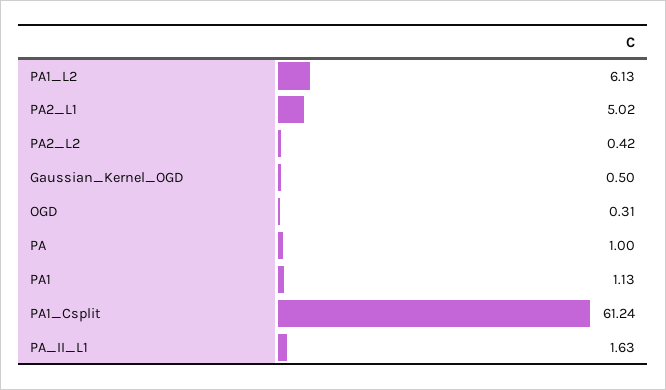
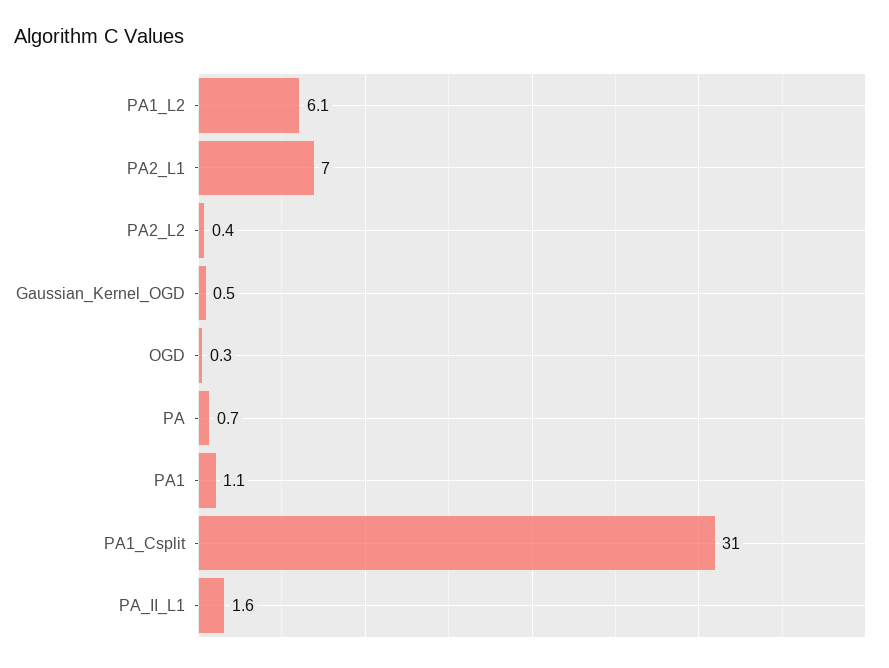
PA2_L1: 5.02 -> 7
PA: 1 -> 0.7
PA1_Csplit: 61.24 -> 31

